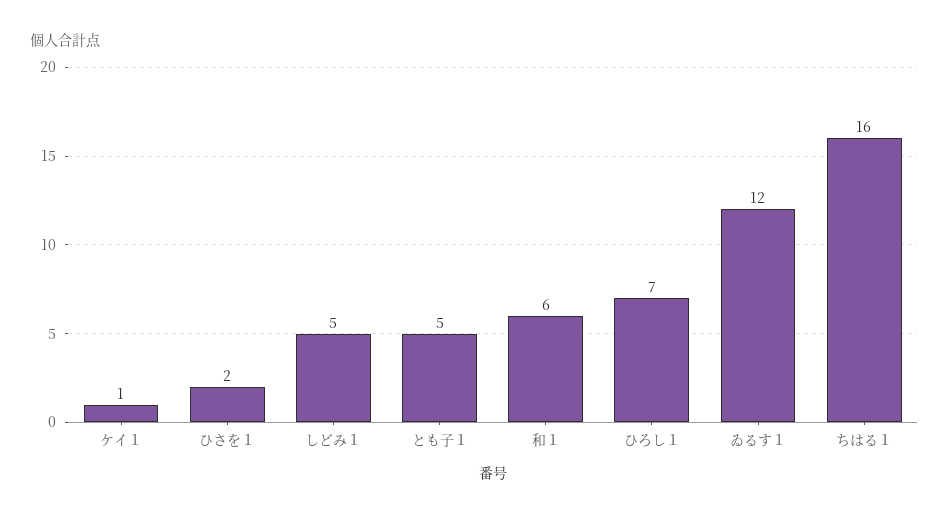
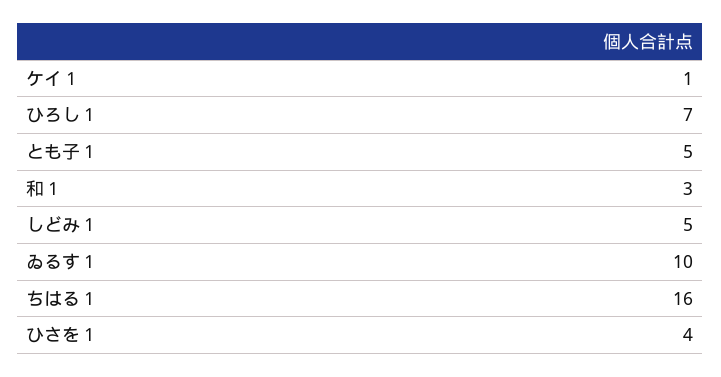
ひさを１: 2 -> 4
和１: 6 -> 3
ゐるす１: 12 -> 10

